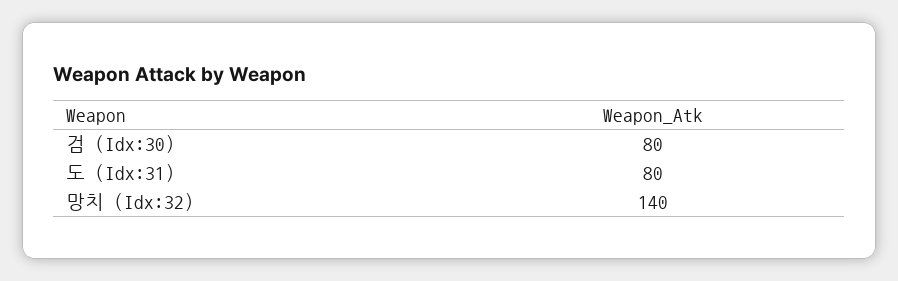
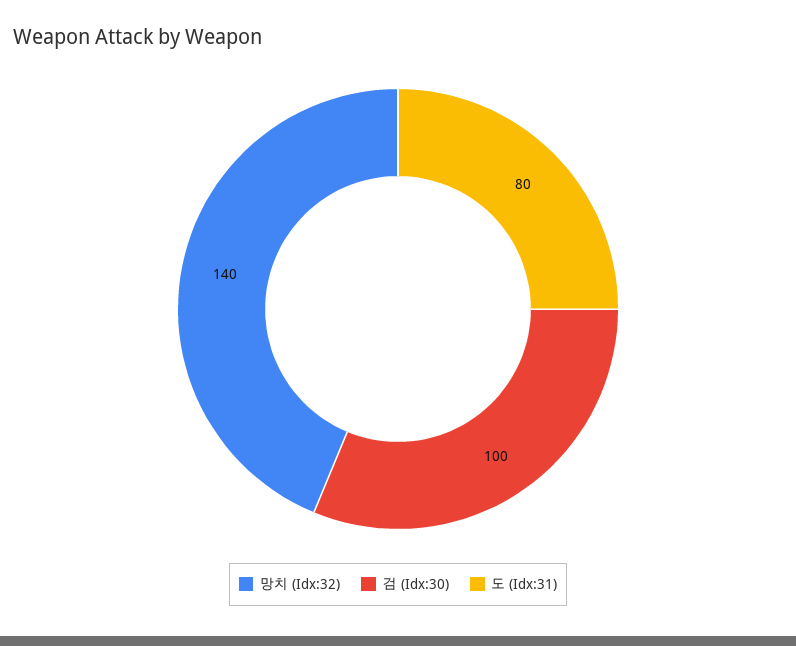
검 (Idx:30): 80 -> 100

